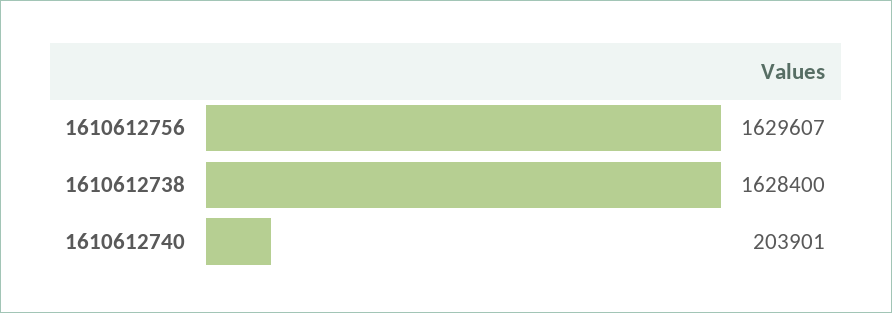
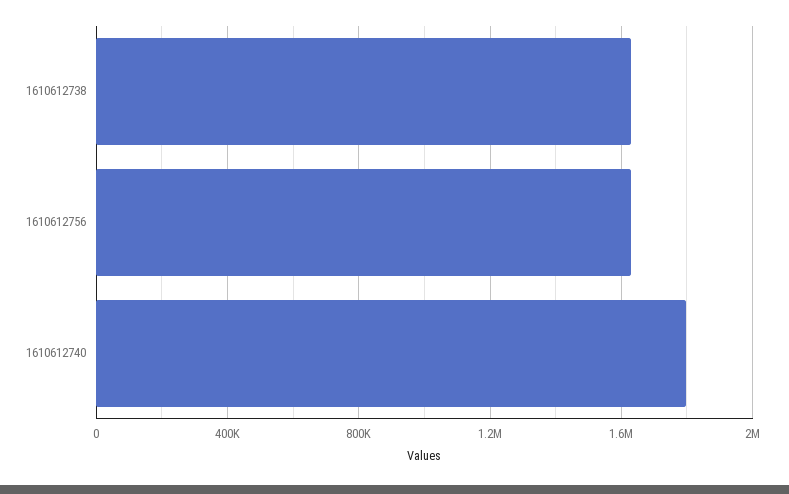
1610612740: 203901 -> 1800000

